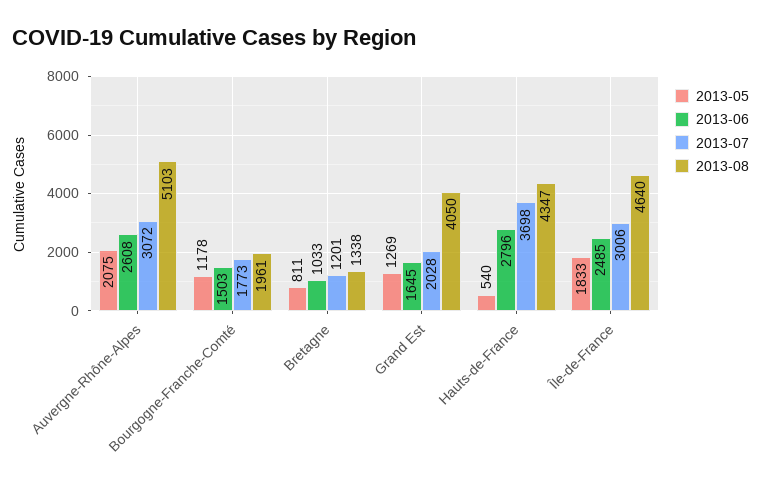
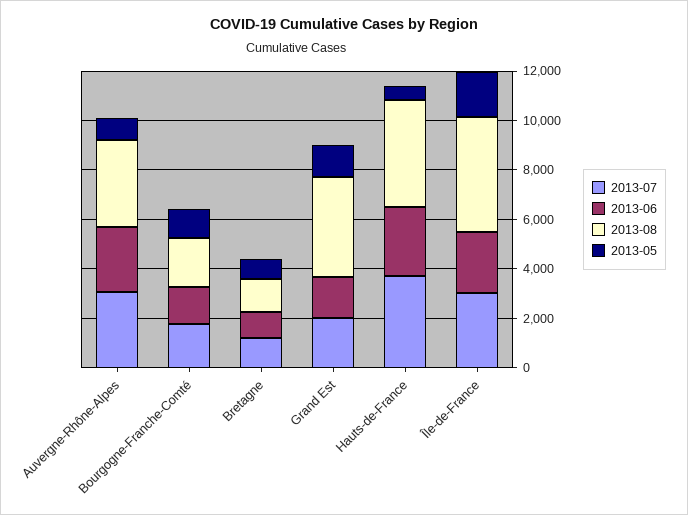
2013-05, Auvergne-Rhône-Alpes: 2075 -> 1000
2013-08, Auvergne-Rhône-Alpes: 5103 -> 3500

